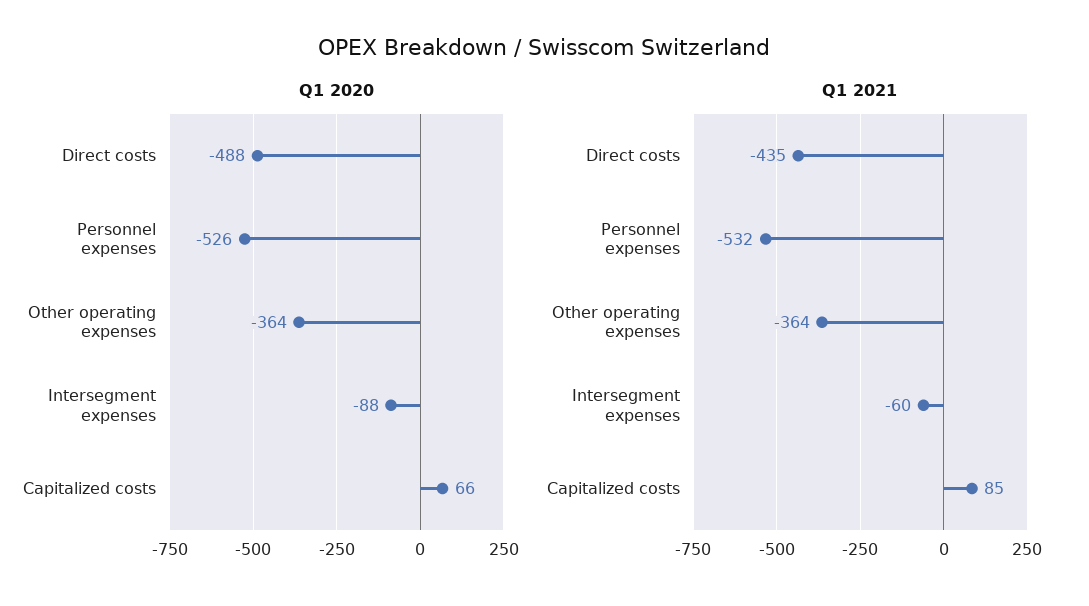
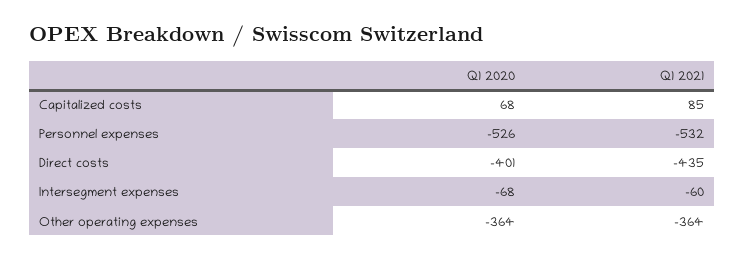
Q1 2020, Direct costs: -488 -> -401
Q1 2020, Intersegment expenses: -88 -> -68
Q1 2020, Capitalized costs: 66 -> 68

